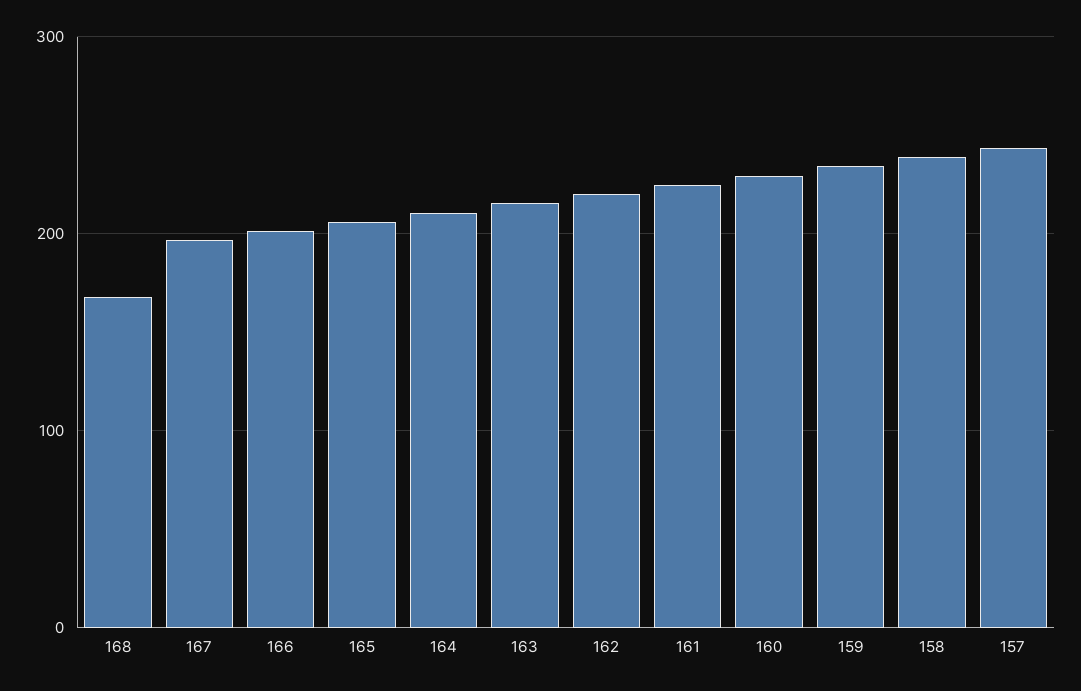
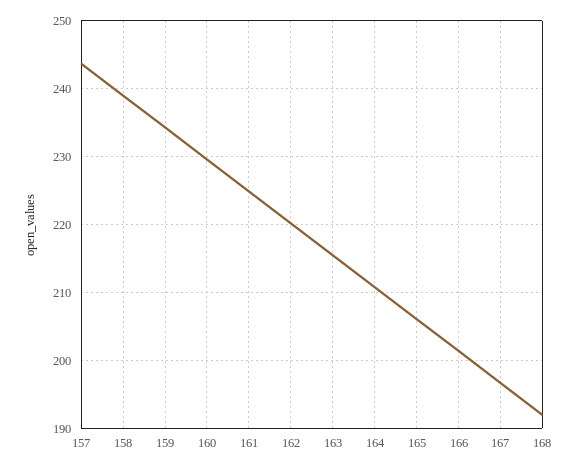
168: 170 -> 192

